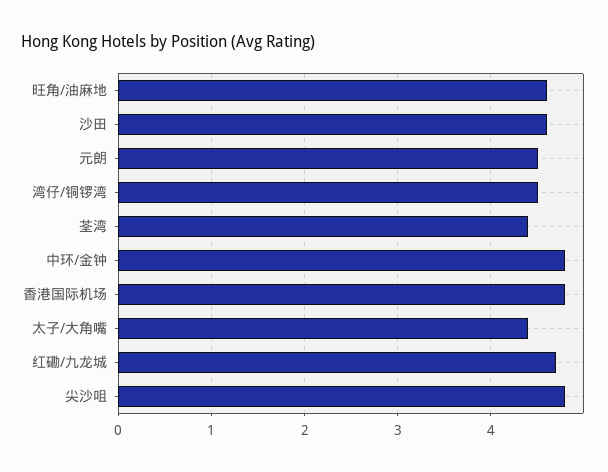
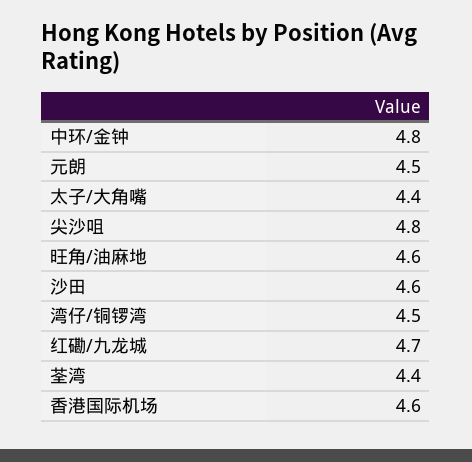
香港国际机场: 4.8 -> 4.6

